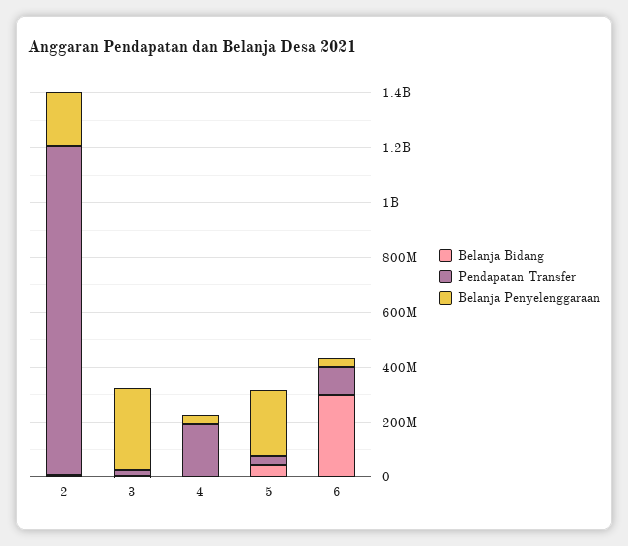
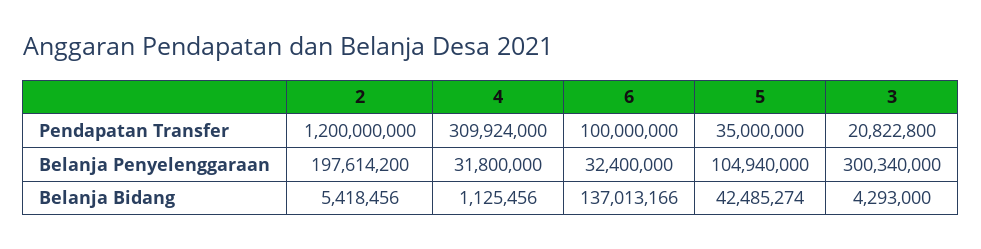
Pendapatan Transfer, 4: 200000000 -> 309924000
Belanja Penyelenggaraan, 5: 250000000 -> 104940000
Belanja Bidang, 6: 300000000 -> 137013166

